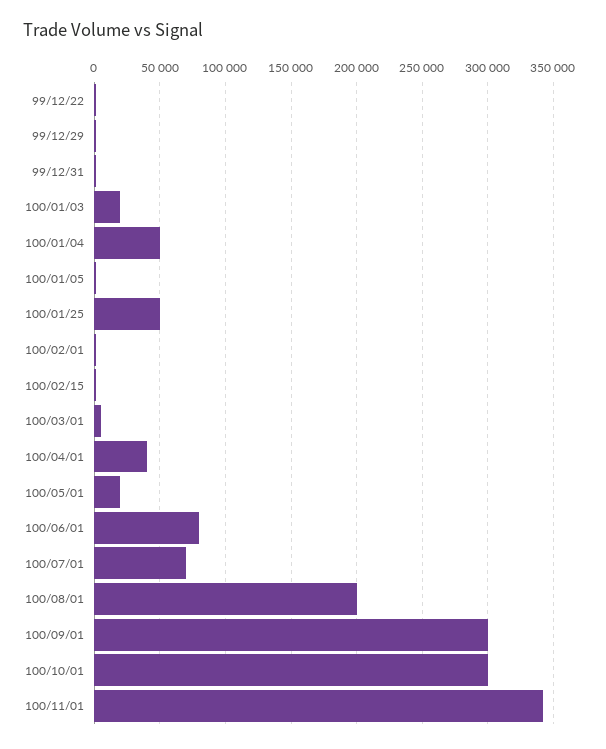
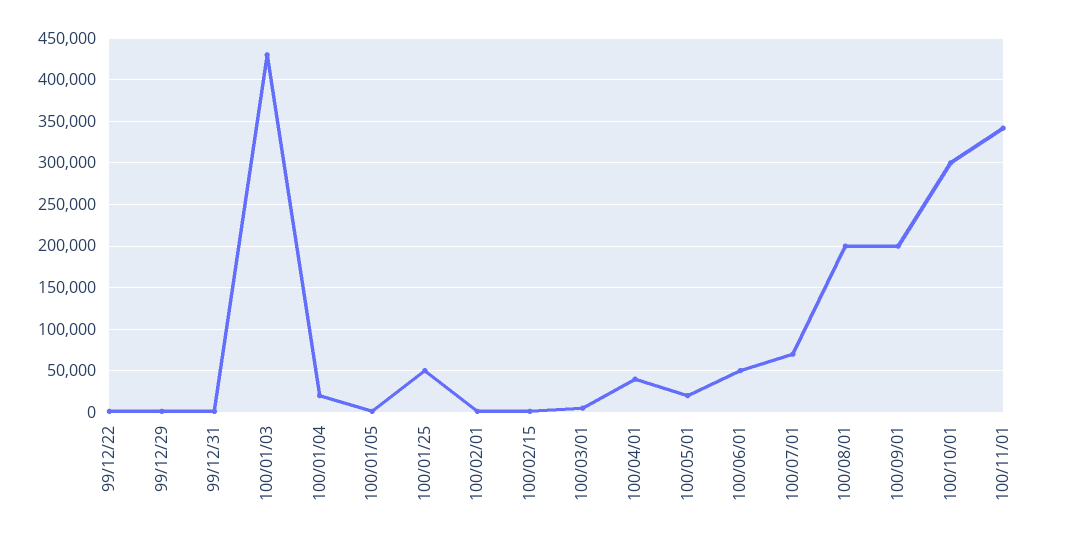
100/01/03: 20000 -> 430000
100/01/04: 50000 -> 20000
100/06/01: 80000 -> 50000
100/09/01: 300000 -> 200000

